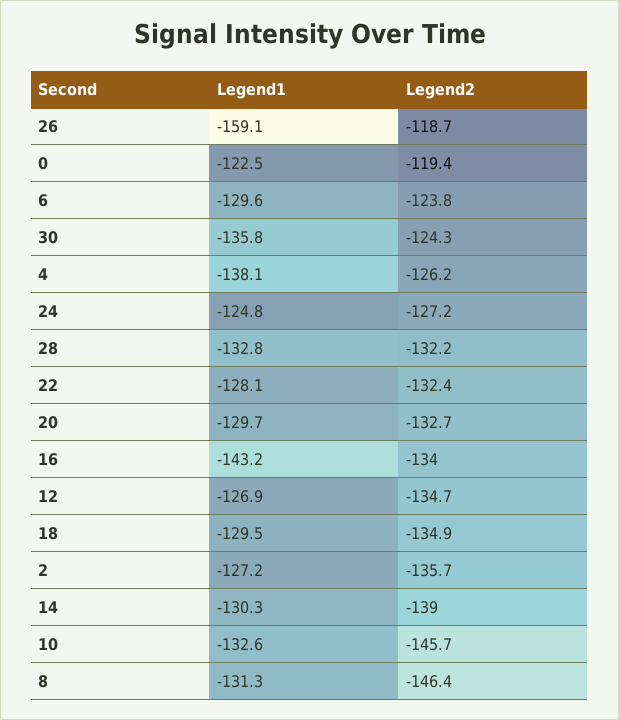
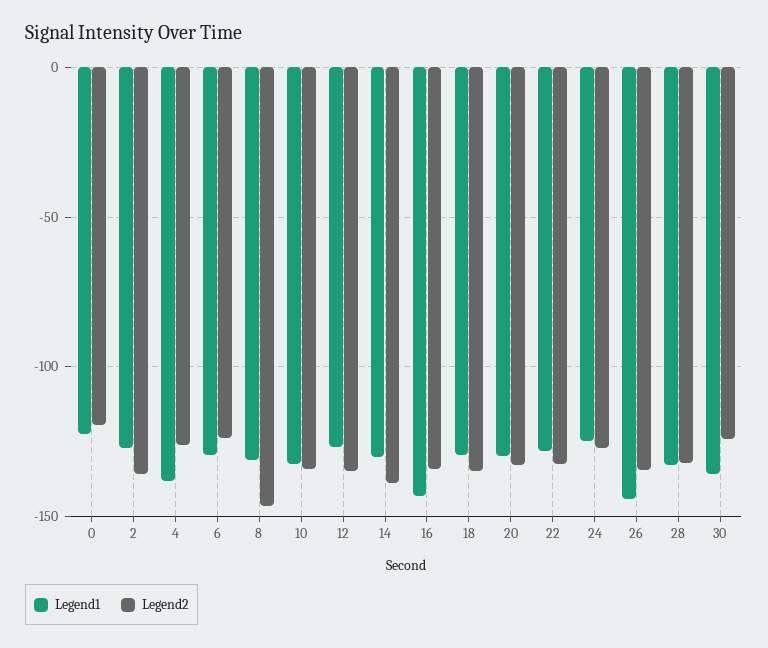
Legend1, 26: -159.1 -> -145
Legend2, 26: -118.7 -> -135
Legend2, 10: -145.7 -> -135

